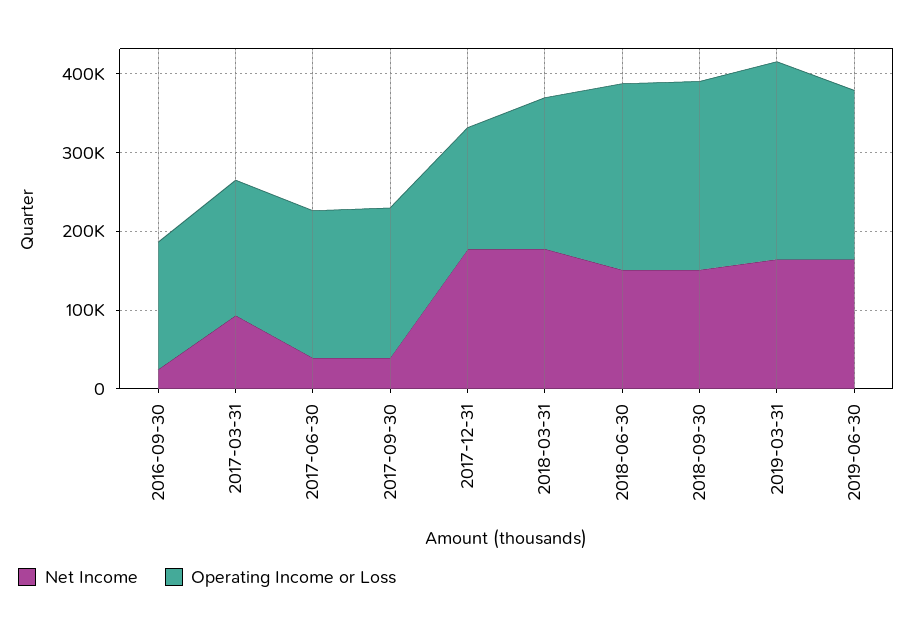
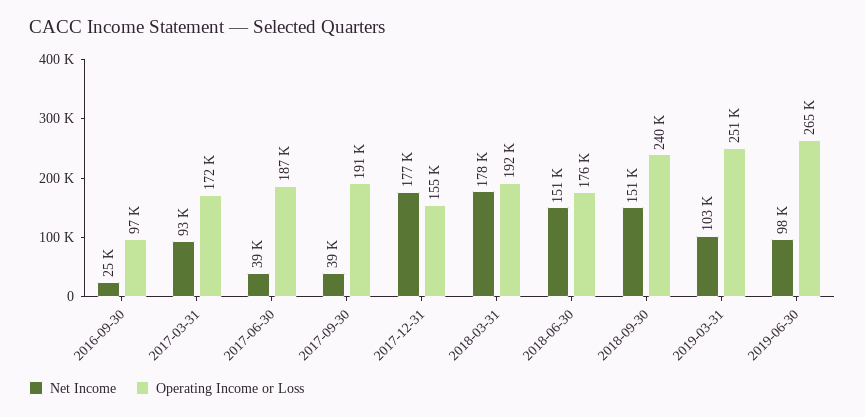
Operating Income or Loss, 2016-09-30: 160000 -> 97000
Operating Income or Loss, 2018-06-30: 240000 -> 176000
Net Income, 2019-03-31: 160000 -> 103000
Net Income, 2019-06-30: 160000 -> 98000
Operating Income or Loss, 2019-06-30: 220000 -> 265000

